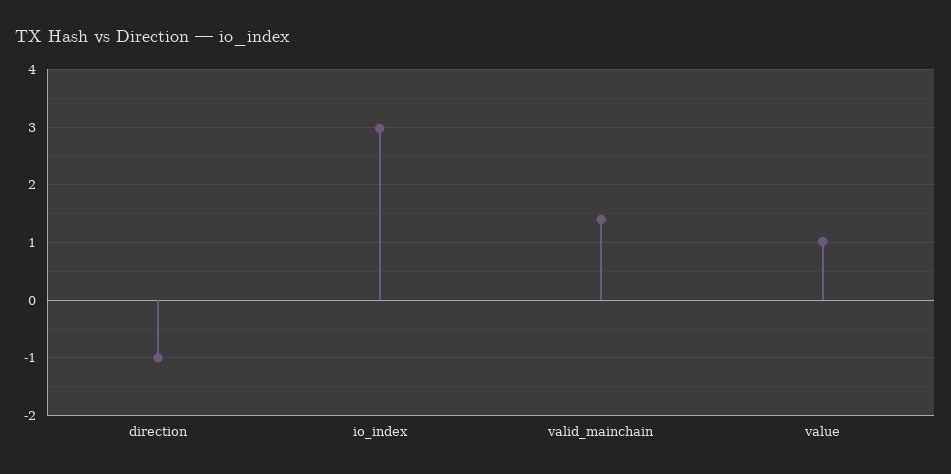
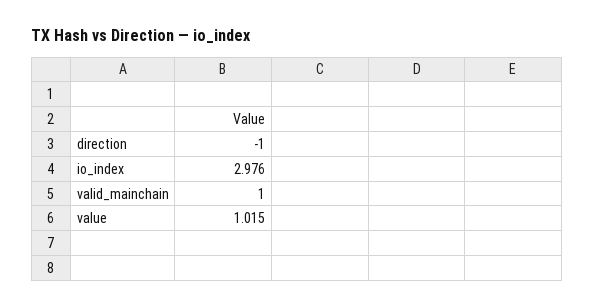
valid_mainchain: 1.4 -> 1

